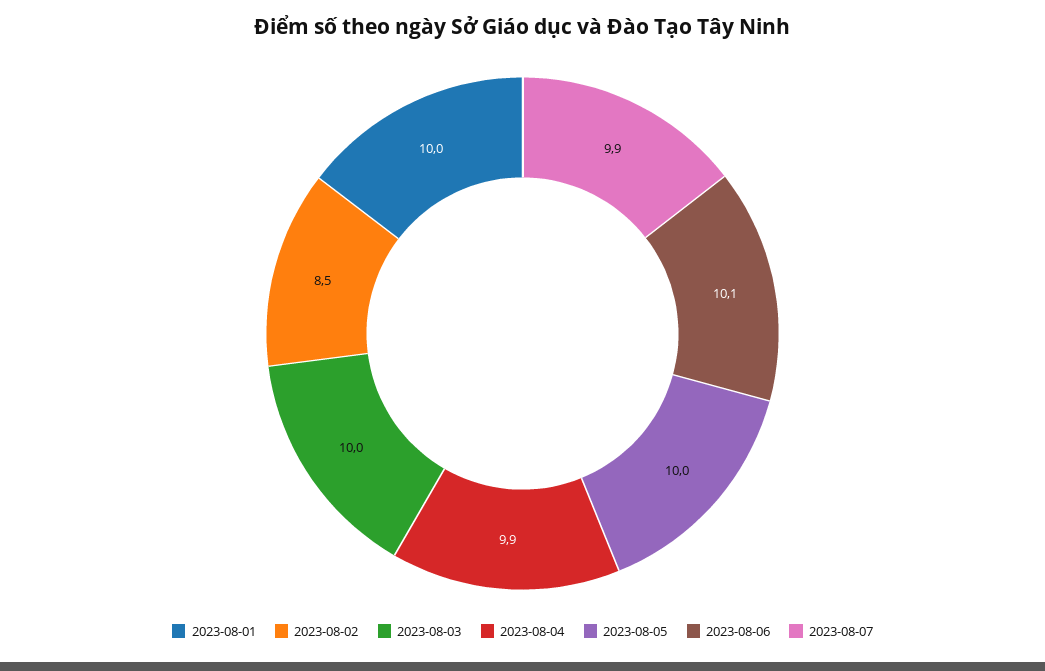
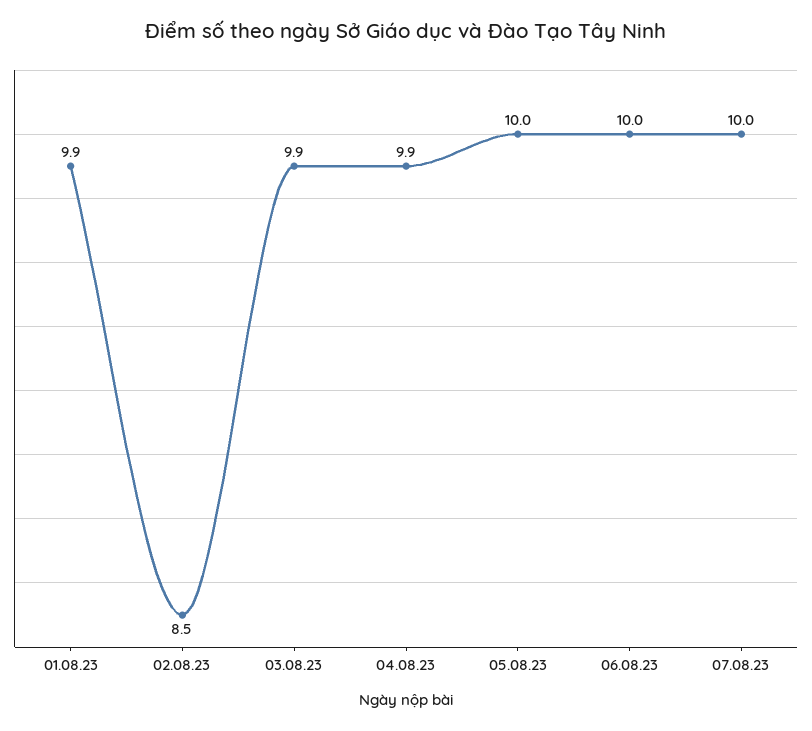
2023-08-01: 10 -> 9.9
2023-08-03: 10 -> 9.9
2023-08-06: 10.1 -> 10
2023-08-07: 9.9 -> 10

